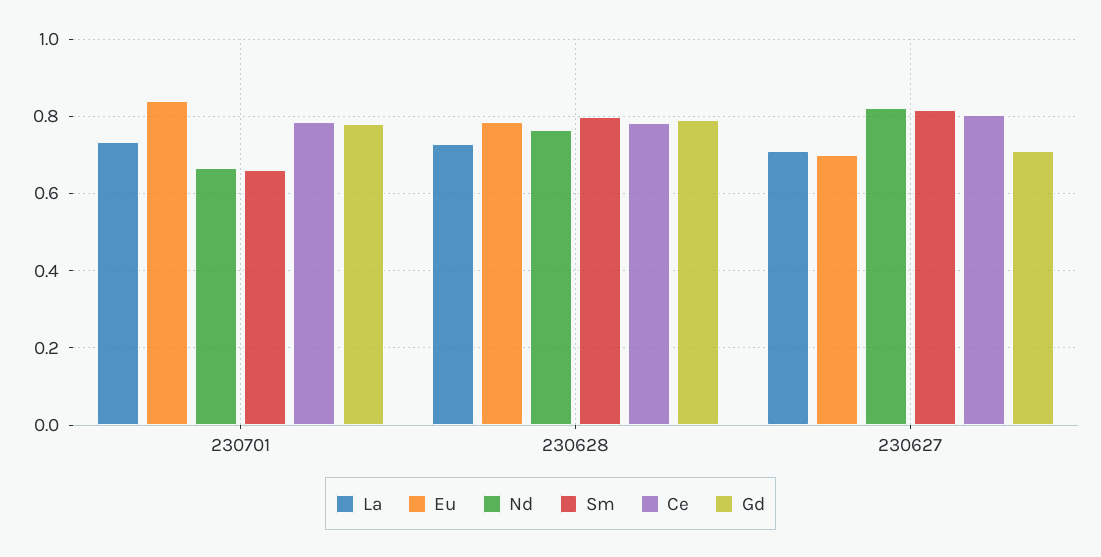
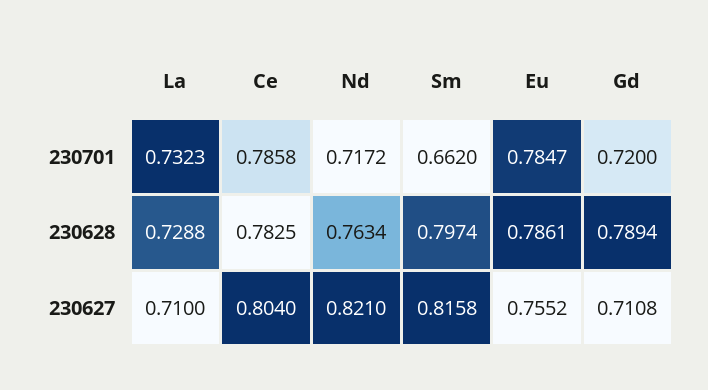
Eu, 230701: 0.84 -> 0.7847
Nd, 230701: 0.66 -> 0.7172
Gd, 230701: 0.78 -> 0.72
Eu, 230627: 0.7 -> 0.7552

